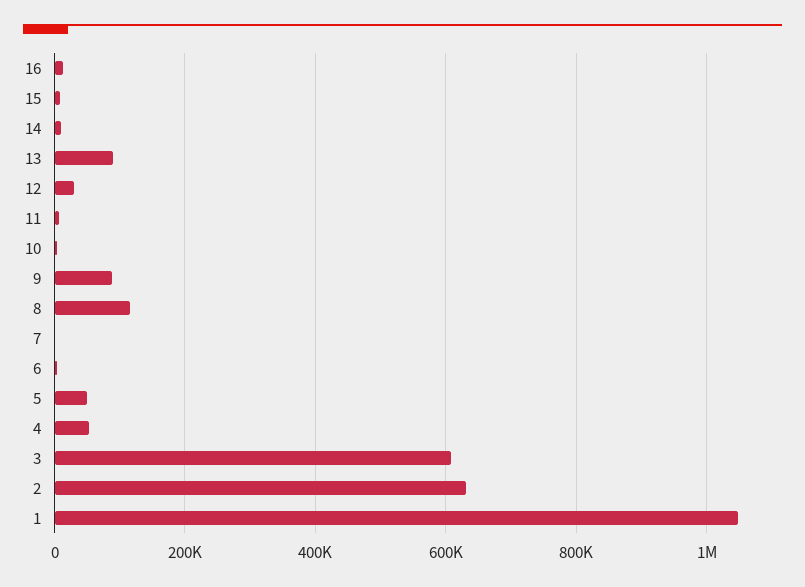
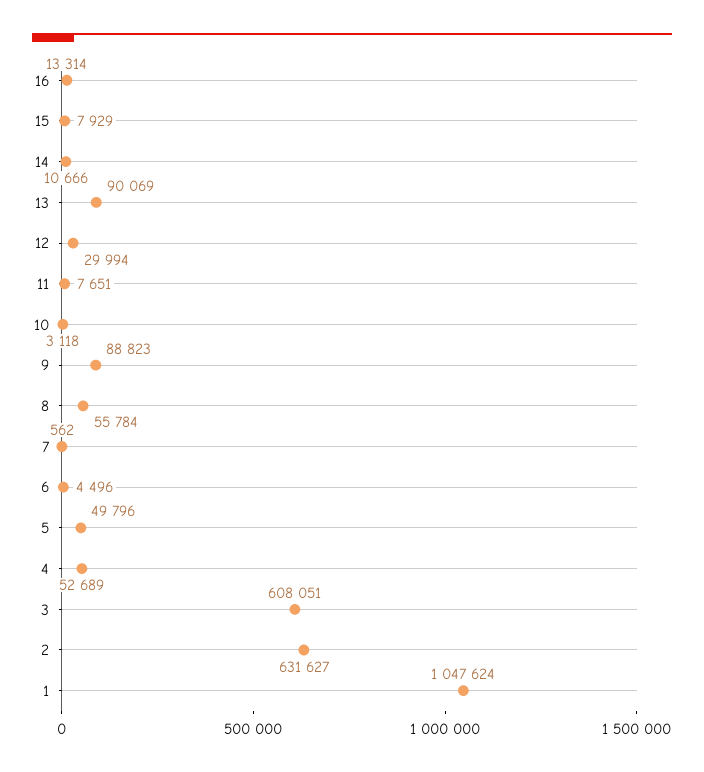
8: 120000 -> 55784

